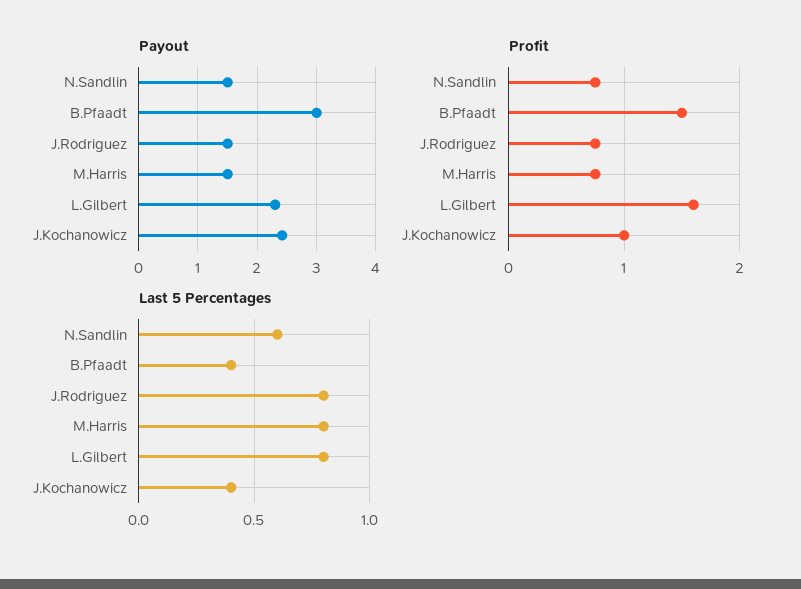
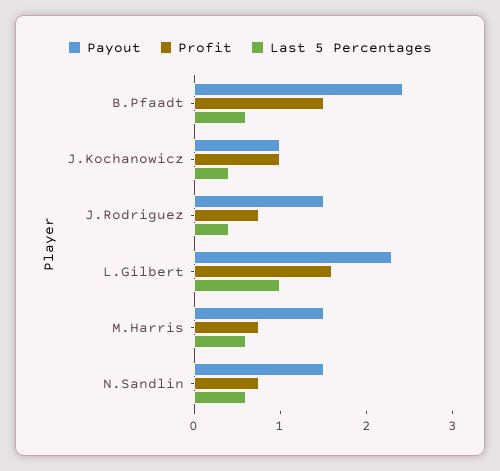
Payout, B.Pfaadt: 3 -> 2.4
Payout, J.Kochanowicz: 2.4 -> 1
Last 5 Percentages, B.Pfaadt: 0.4 -> 0.6
Last 5 Percentages, J.Rodriguez: 0.8 -> 0.4
Last 5 Percentages, M.Harris: 0.8 -> 0.6
Last 5 Percentages, L.Gilbert: 0.8 -> 1

